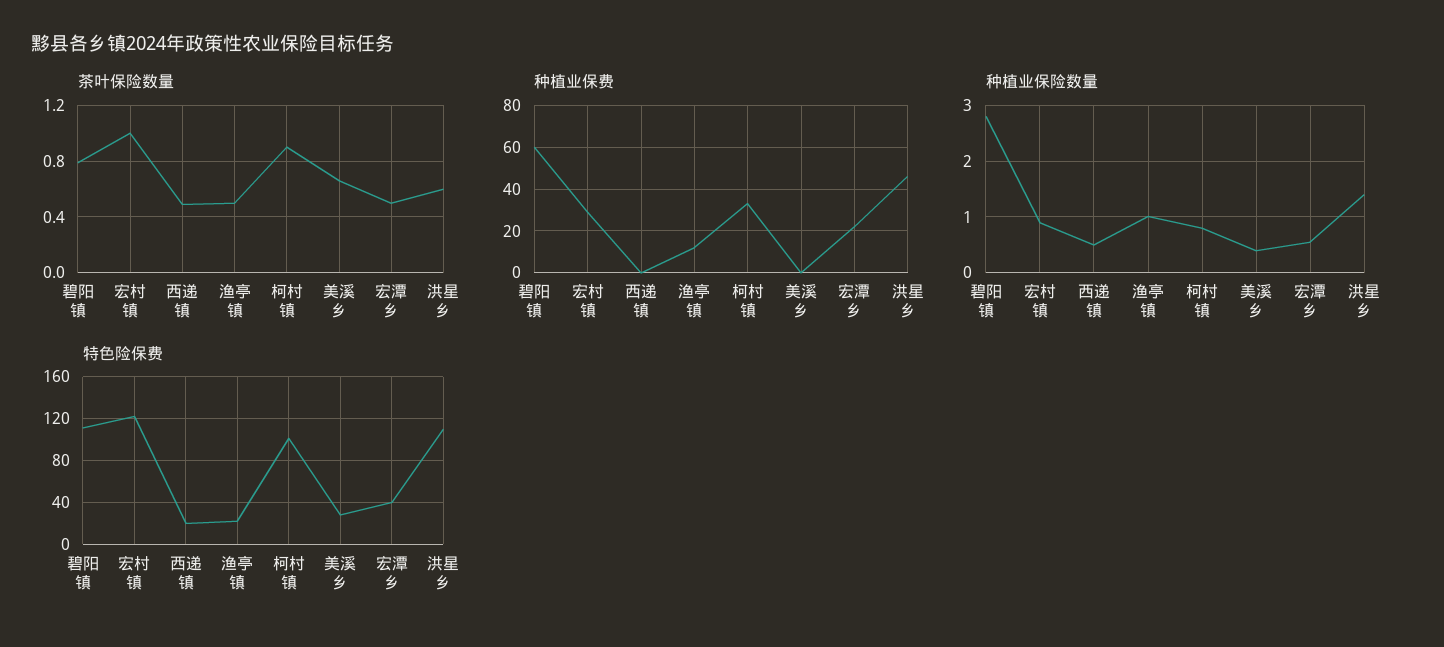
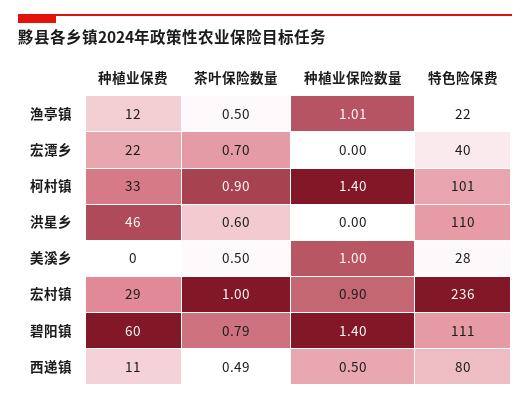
茶叶保险数量, 美溪乡: 0.65 -> 0.5
茶叶保险数量, 宏潭乡: 0.5 -> 0.7
种植业保费, 西递镇: 0 -> 11
种植业保险数量, 碧阳镇: 2.8 -> 1.4
种植业保险数量, 柯村镇: 0.8 -> 1.4
种植业保险数量, 美溪乡: 0.4 -> 1
种植业保险数量, 宏潭乡: 0.6 -> 0
种植业保险数量, 洪星乡: 1.4 -> 0
特色险保费, 宏村镇: 120 -> 236
特色险保费, 西递镇: 20 -> 80

